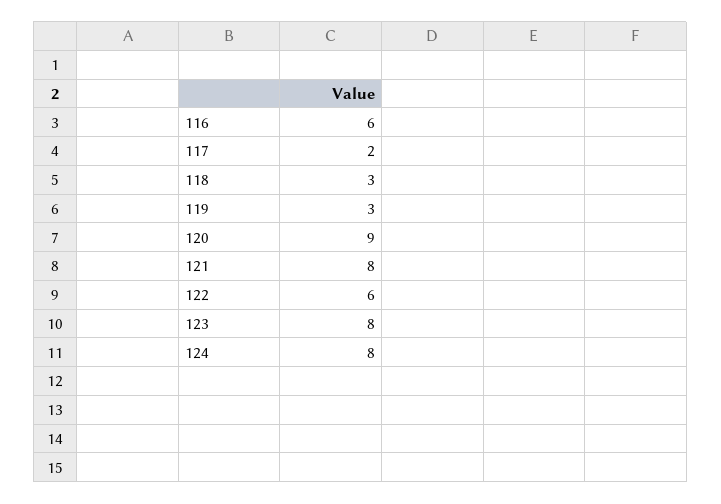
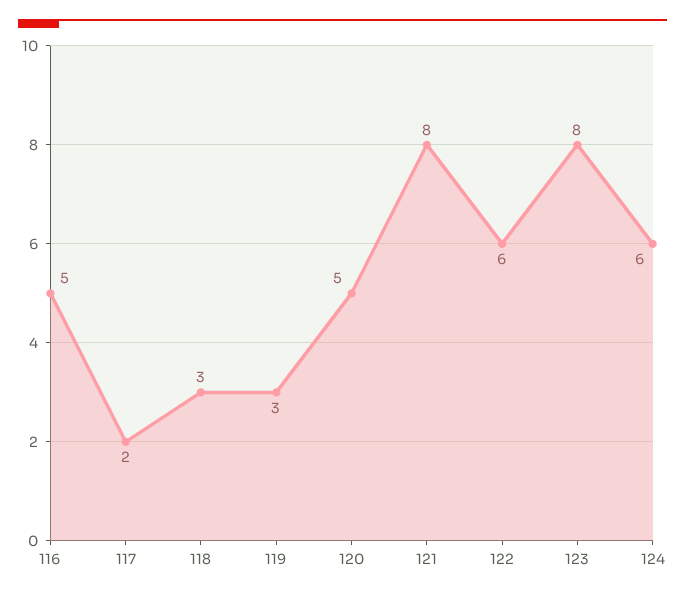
116: 6 -> 5
120: 9 -> 5
124: 8 -> 6

